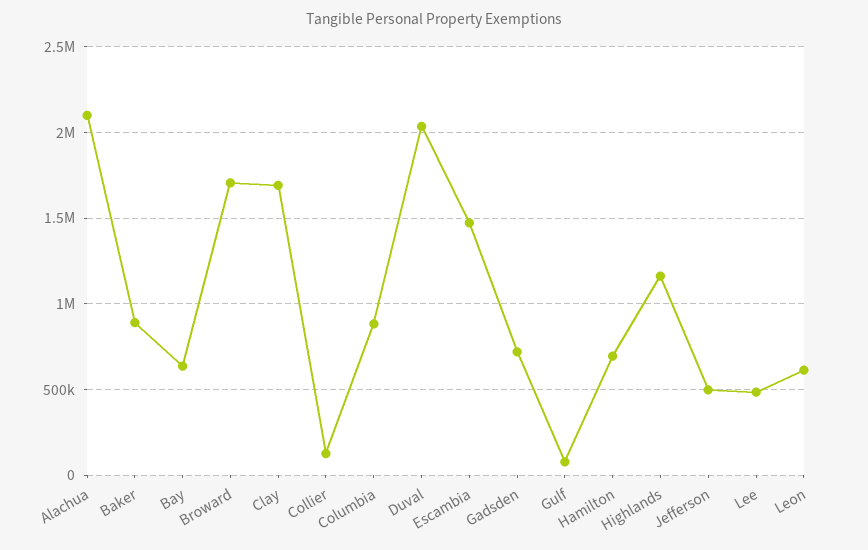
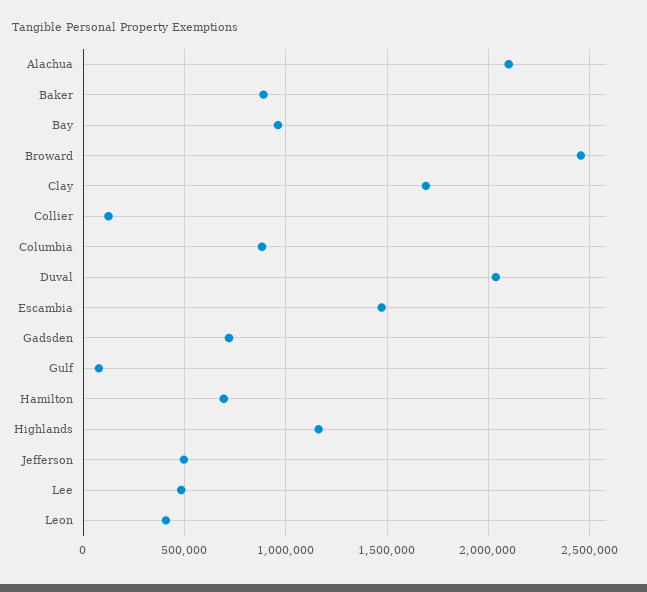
Bay: 650000 -> 950000
Broward: 1700000 -> 2450000
Leon: 600000 -> 400000

